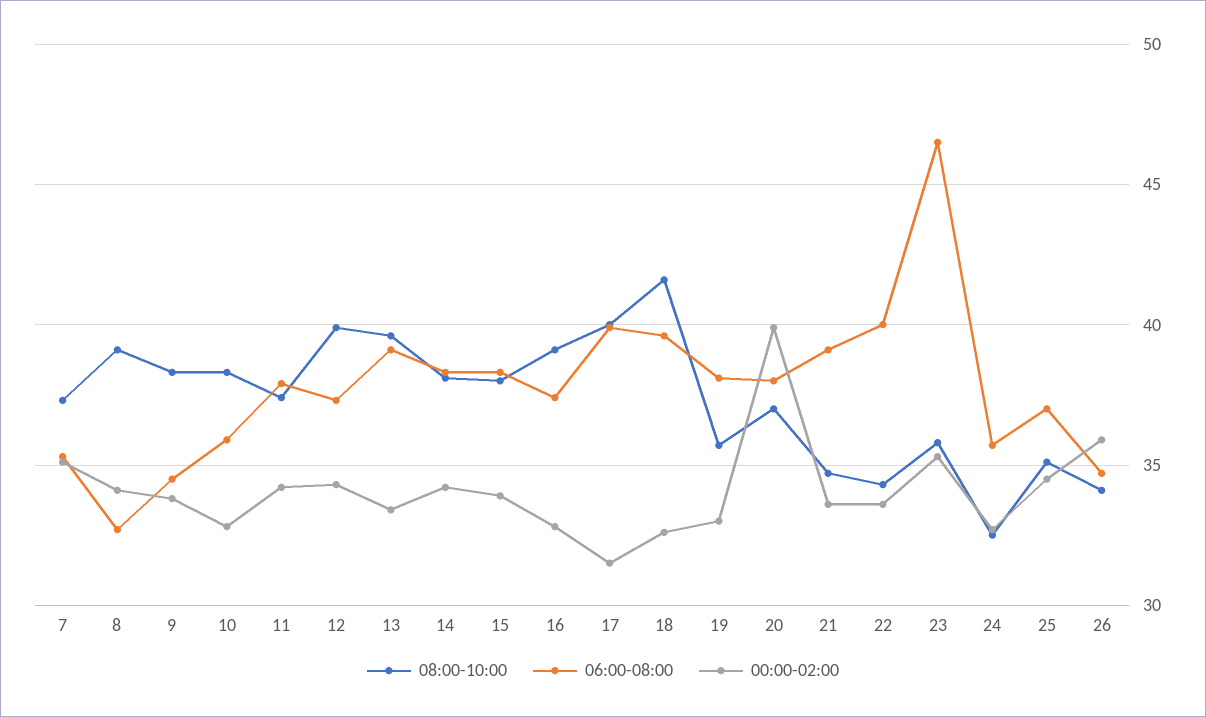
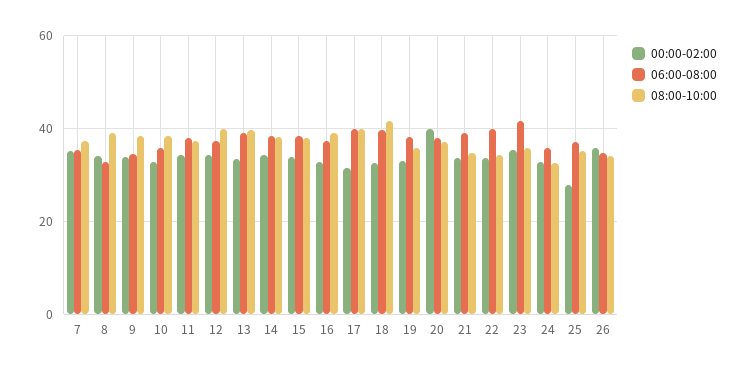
06:00-08:00, 23: 46.5 -> 42
00:00-02:00, 25: 34.5 -> 28

